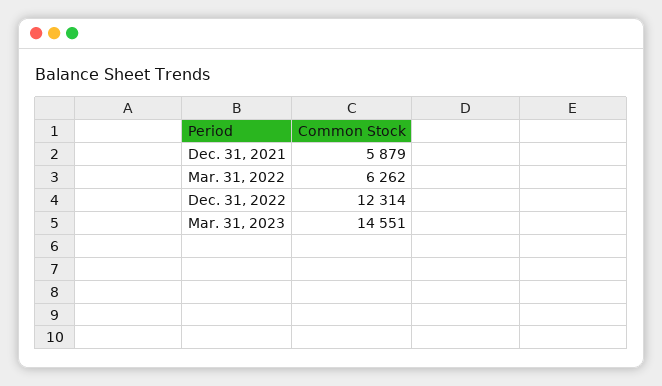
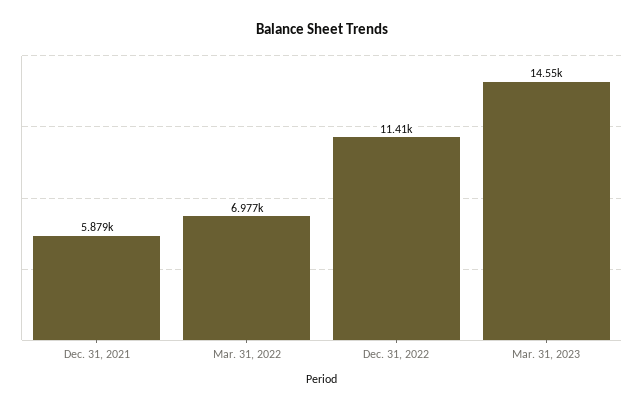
Mar. 31, 2022: 6262 -> 6977
Dec. 31, 2022: 12314 -> 11410

